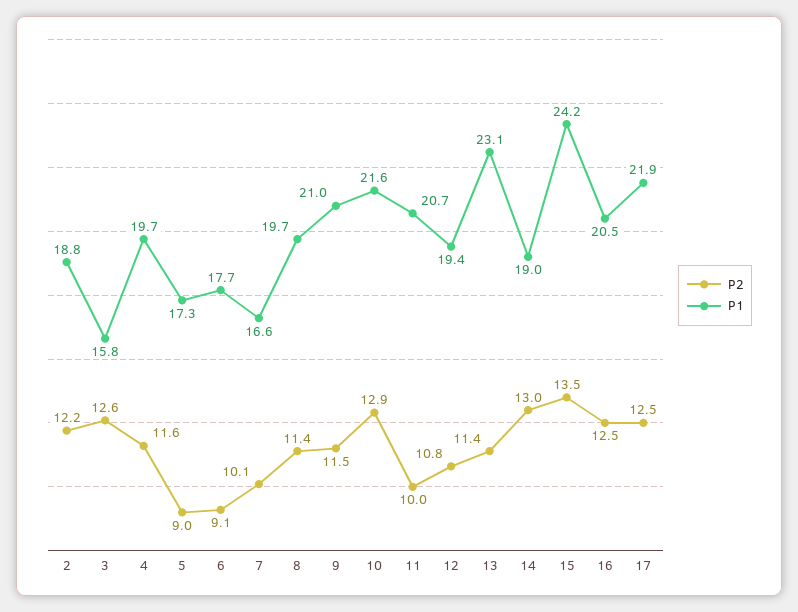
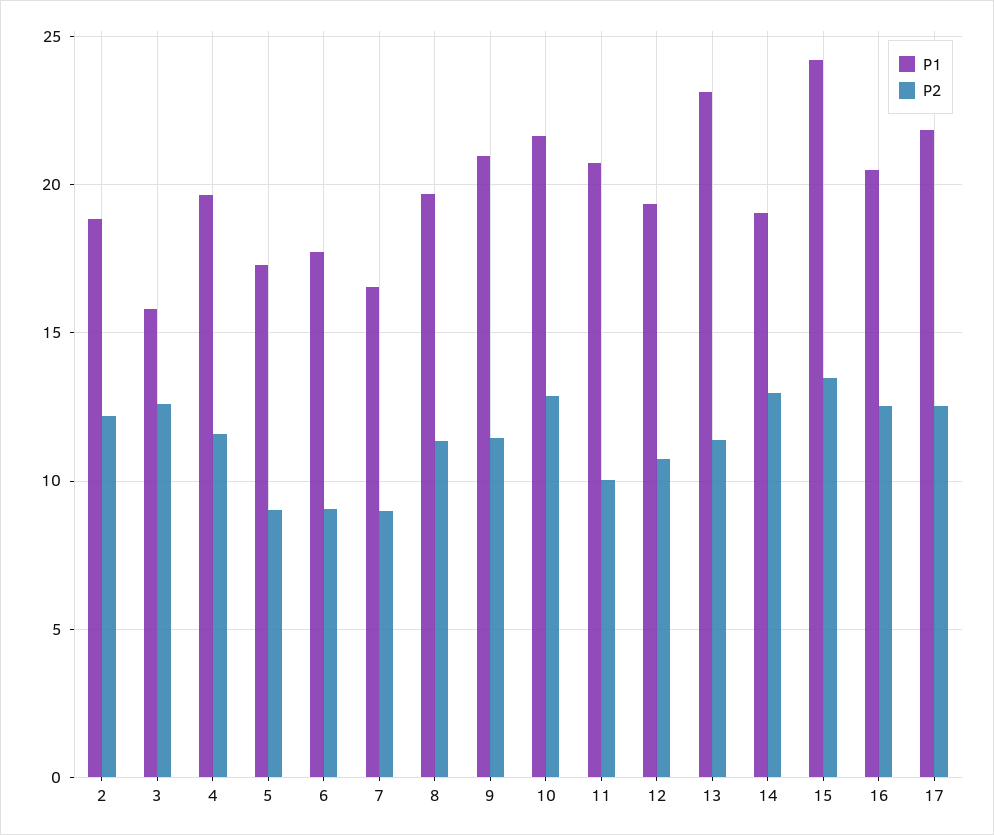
P2, 7: 10.1 -> 9

